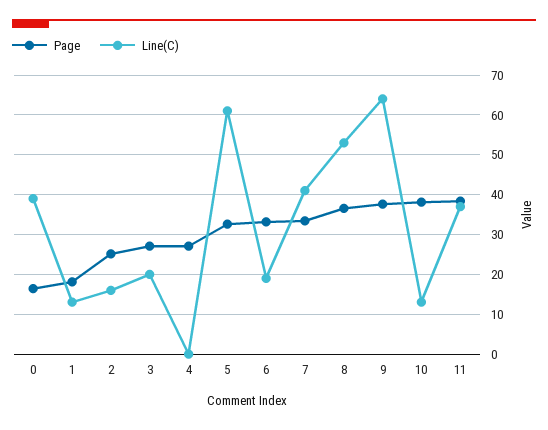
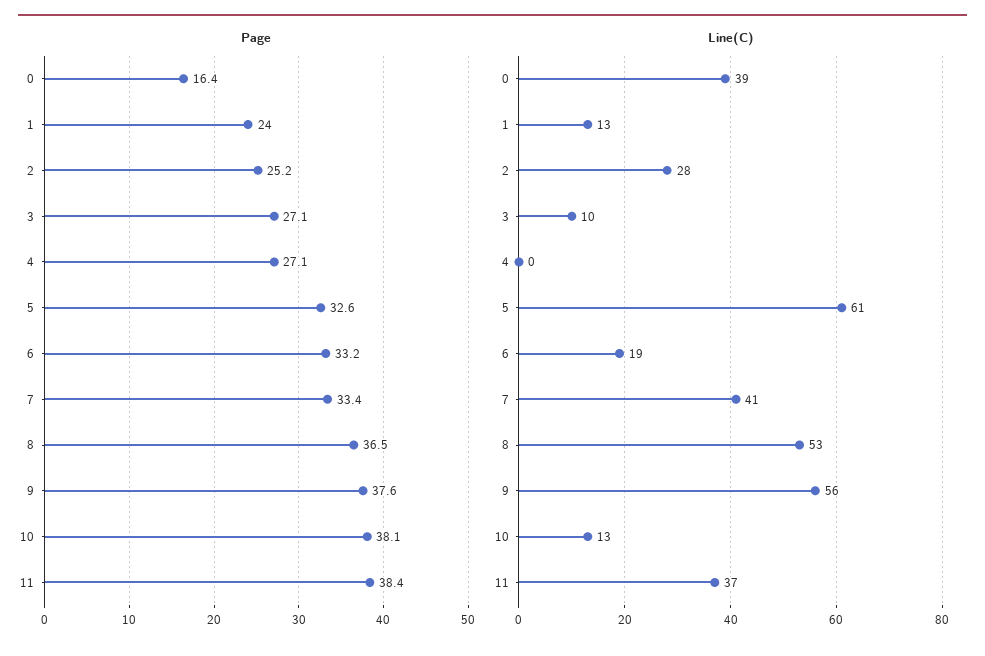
Page, 1: 18 -> 24
Line(C), 2: 16 -> 28
Line(C), 3: 20 -> 10
Line(C), 9: 64 -> 56

